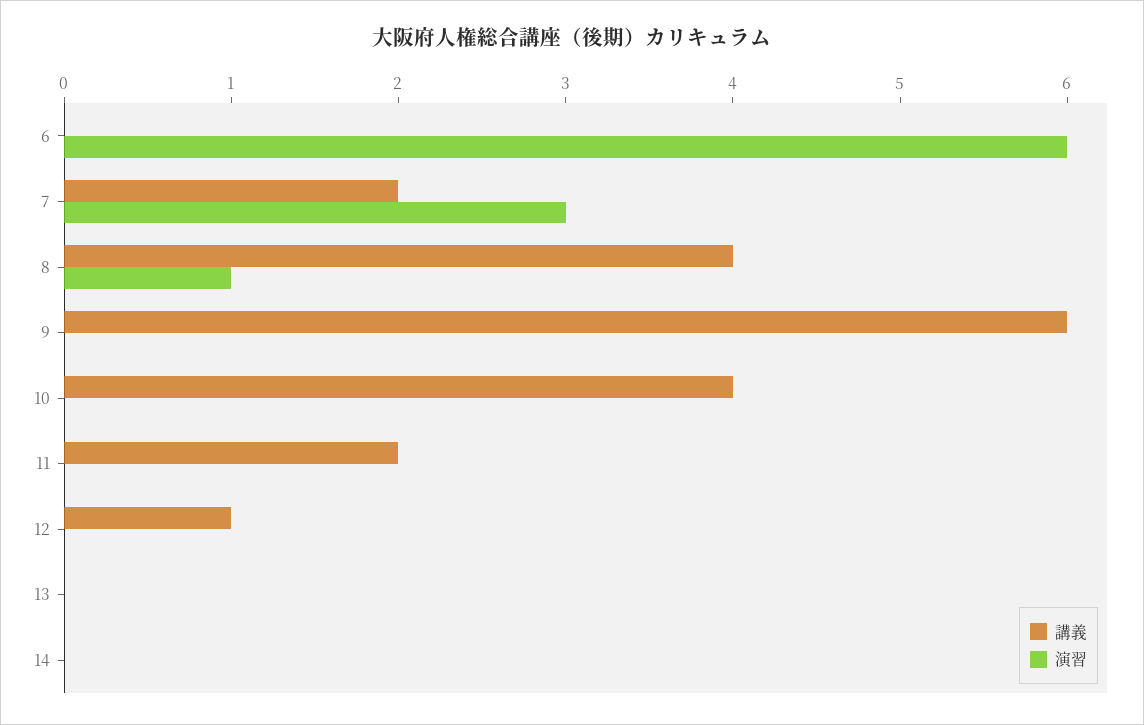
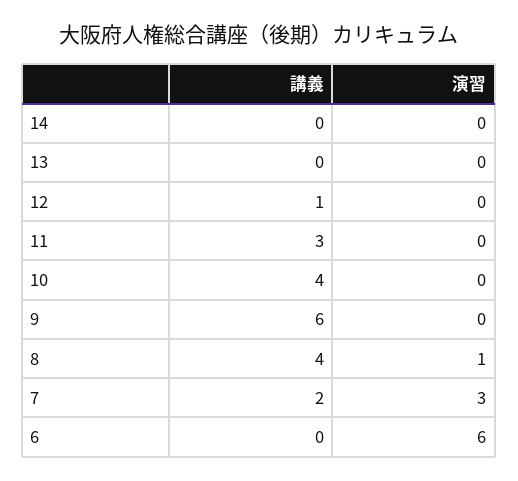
講義, 11: 2 -> 3

